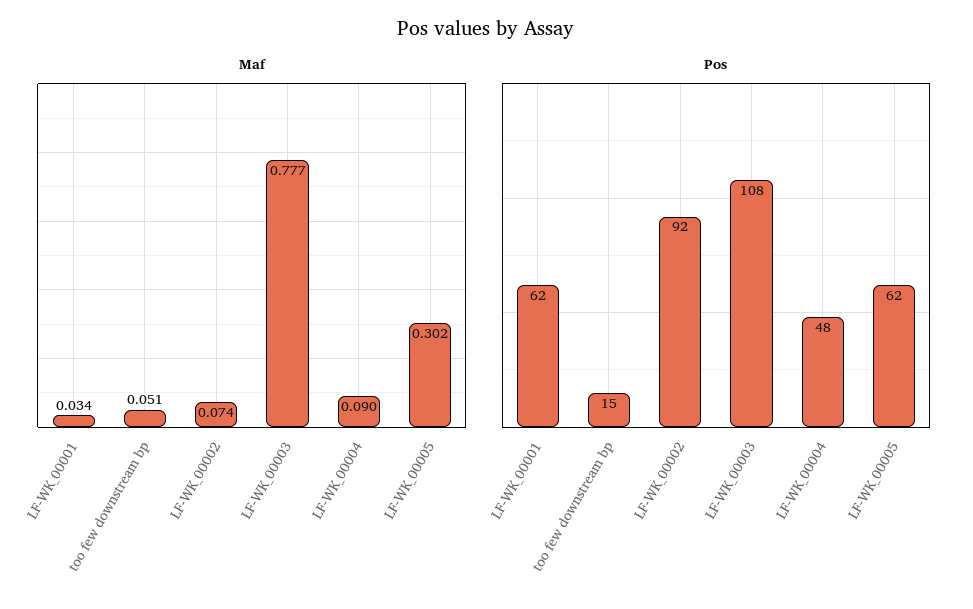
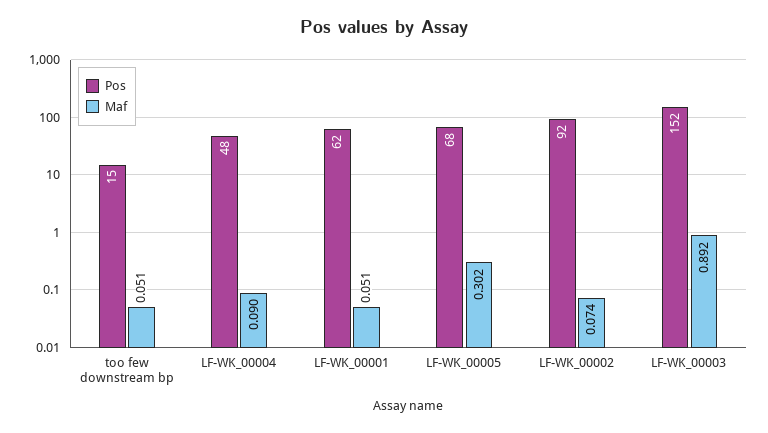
Maf, LF-WK_00001: 0.034 -> 0.051
Maf, LF-WK_00003: 0.777 -> 0.892
Pos, LF-WK_00003: 108 -> 152
Pos, LF-WK_00005: 62 -> 68

